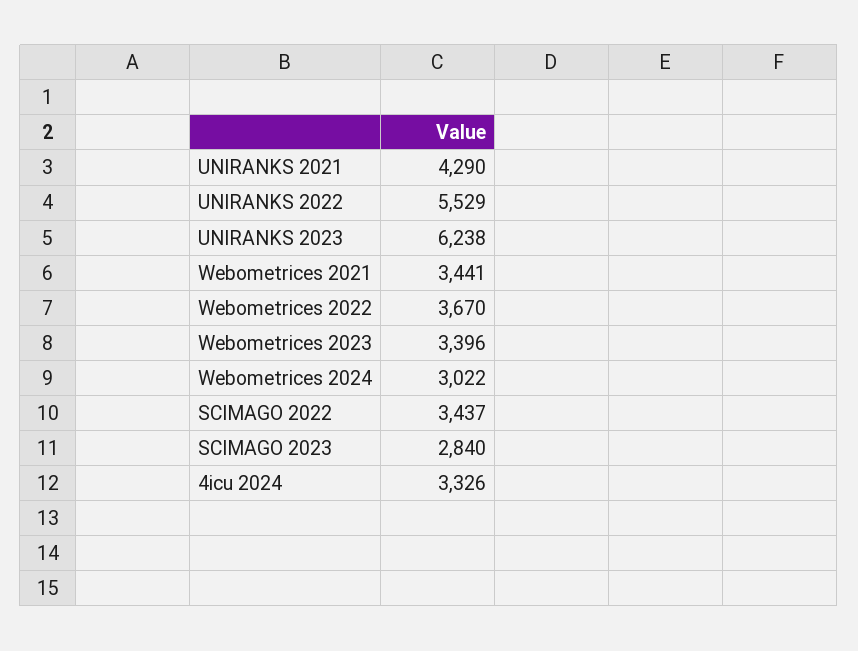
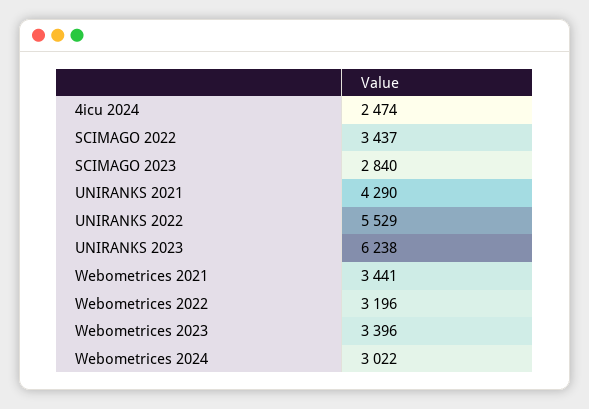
Webometrices 2022: 3670 -> 3196
4icu 2024: 3326 -> 2474

